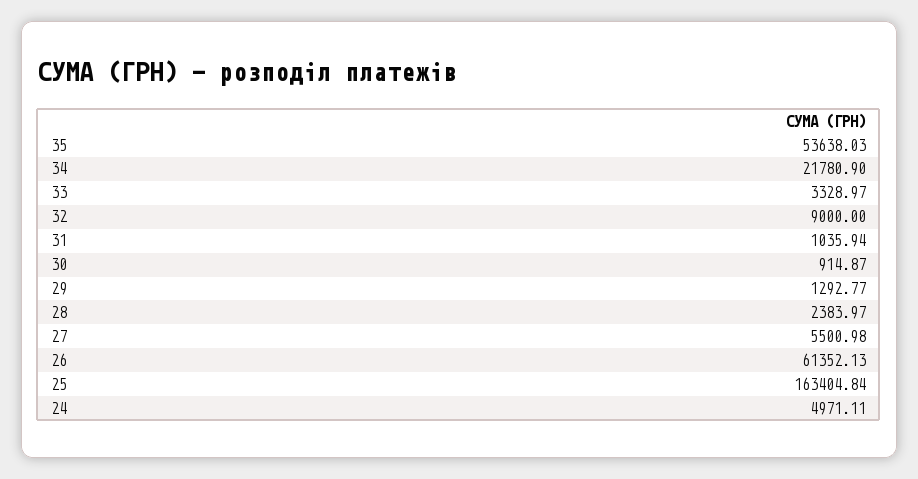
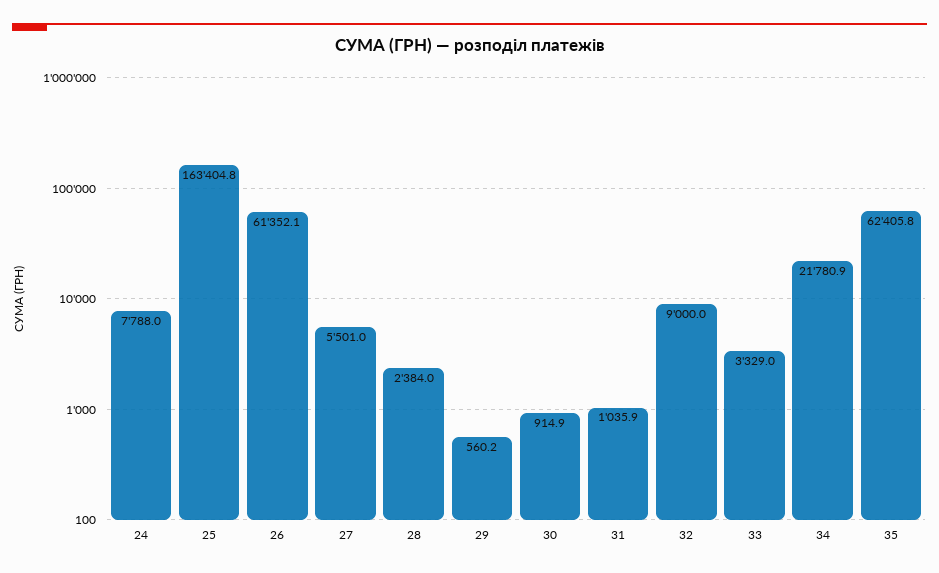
35: 53638.03 -> 62405.8
29: 1292.77 -> 560.2
24: 4971.11 -> 7788

